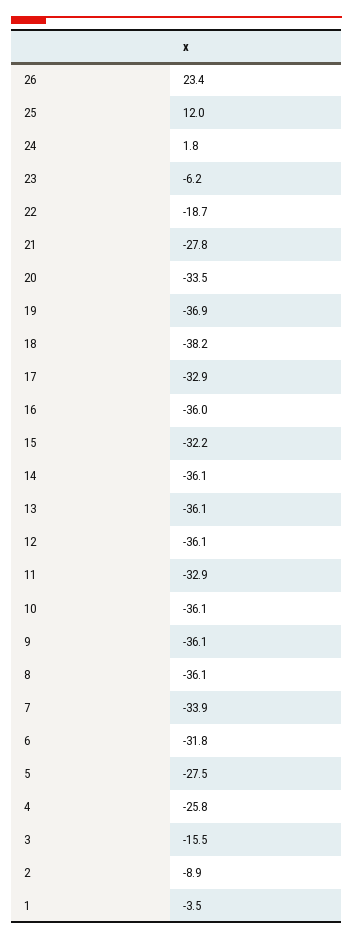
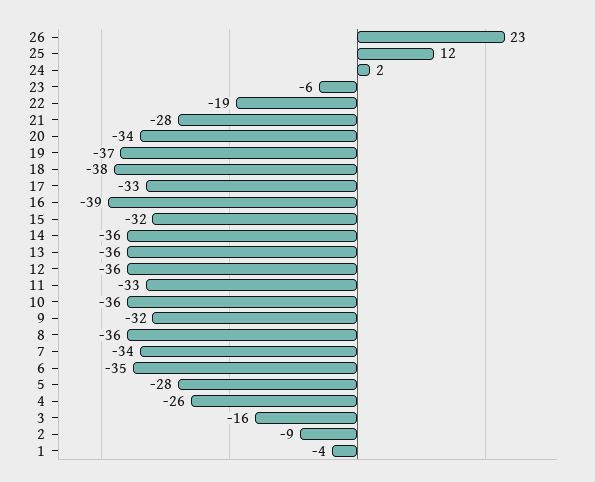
16: -36 -> -39
9: -36.1 -> -32
6: -31.8 -> -35

